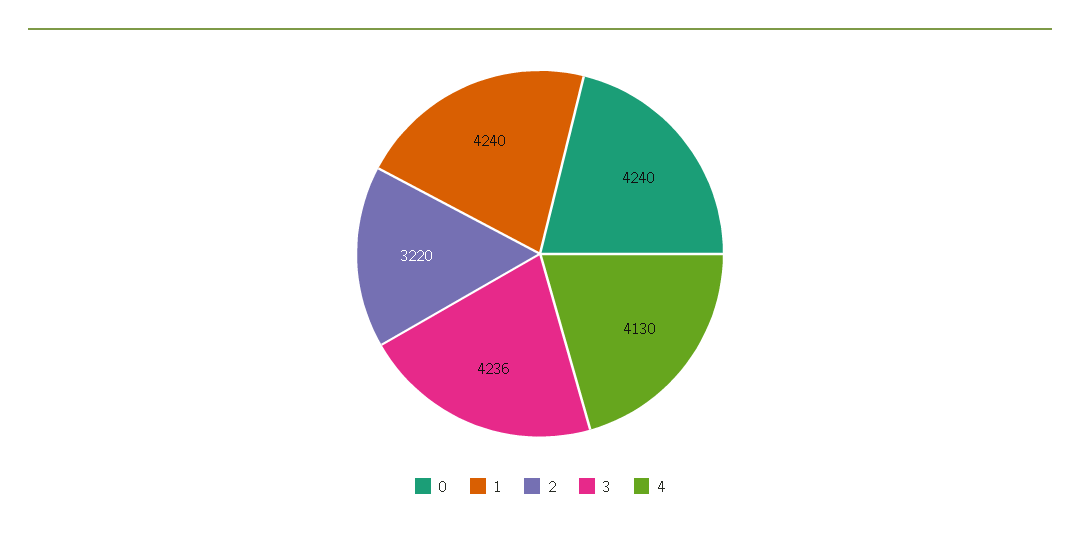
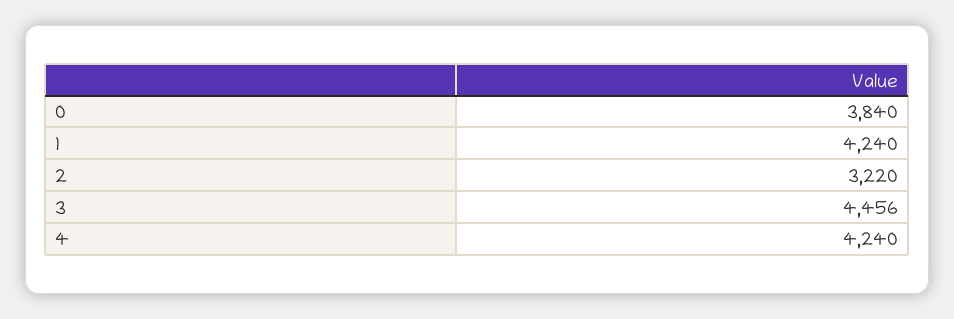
0: 4240 -> 3840
3: 4236 -> 4456
4: 4130 -> 4240

